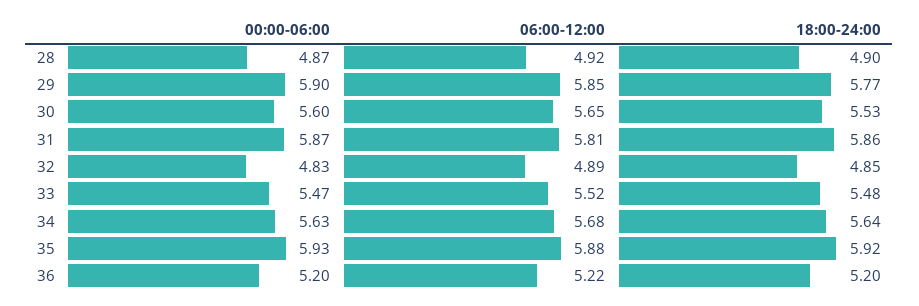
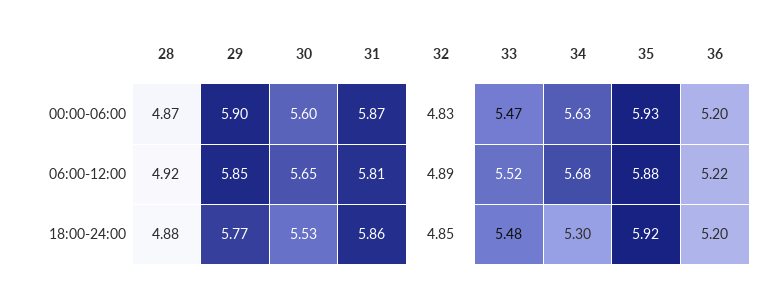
18:00-24:00, 28: 4.9 -> 4.88
18:00-24:00, 34: 5.64 -> 5.3

